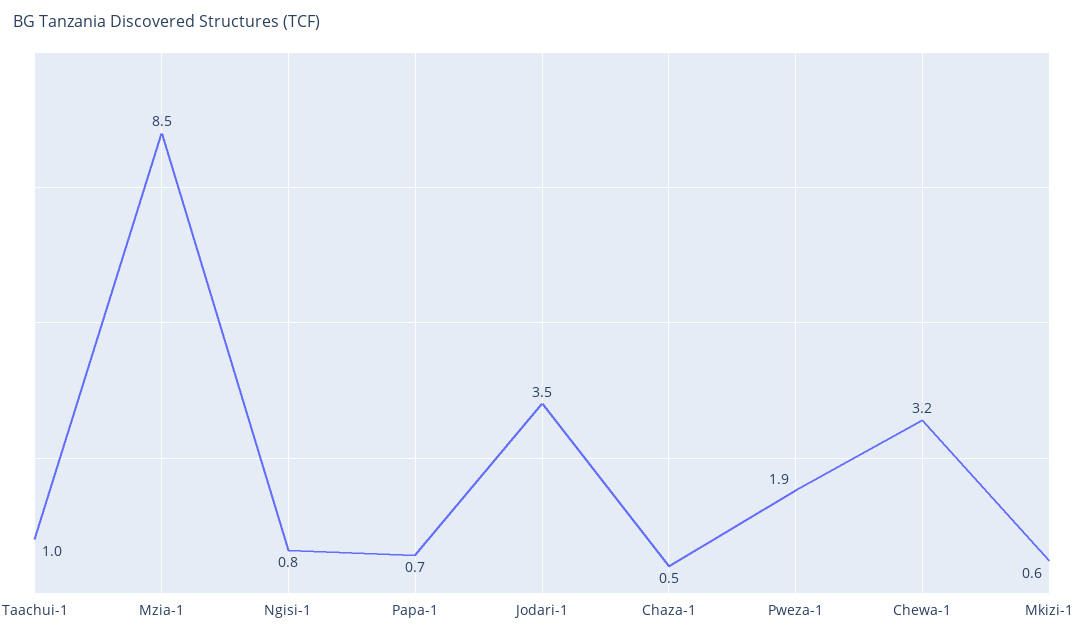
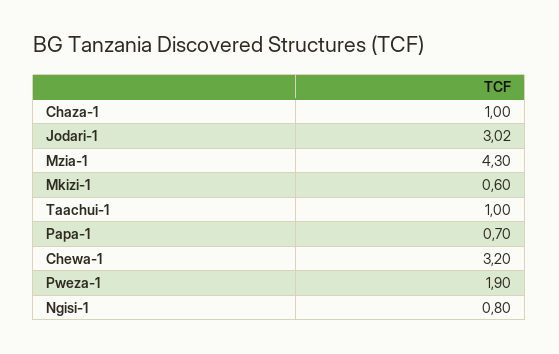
Mzia-1: 8.5 -> 4.3
Jodari-1: 3.5 -> 3.02
Chaza-1: 0.5 -> 1

